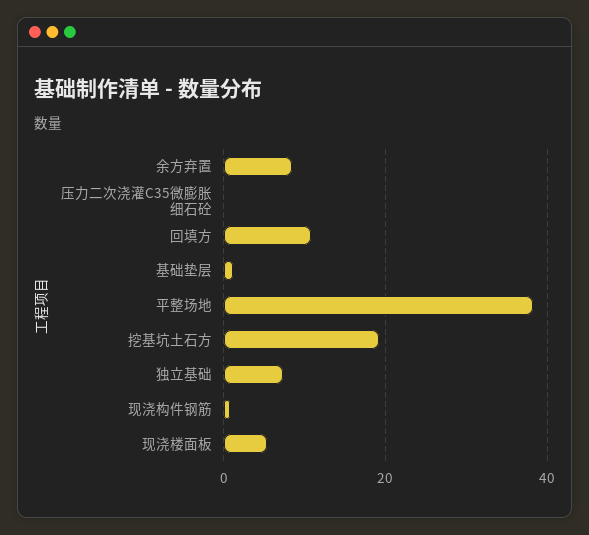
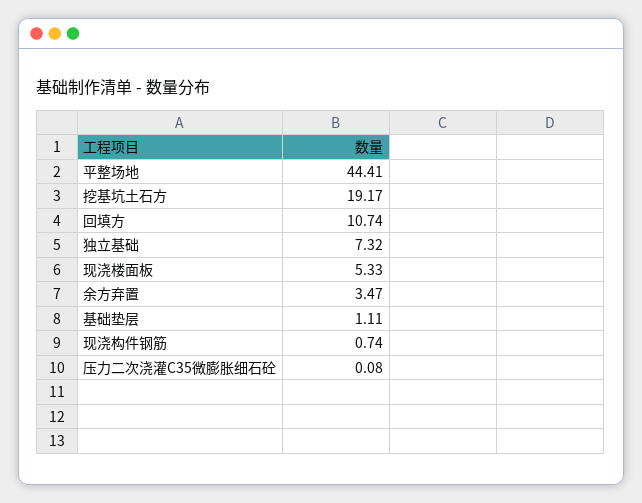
余方弃置: 8 -> 3.47
平整场地: 38 -> 44.41

